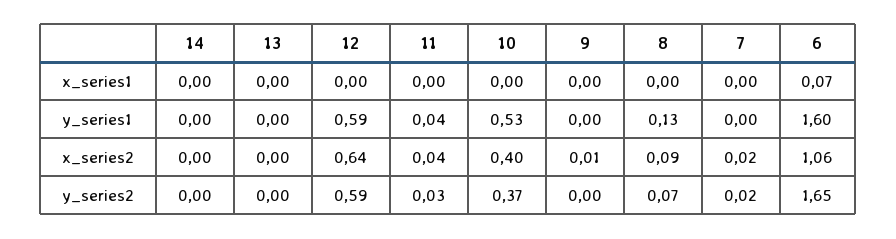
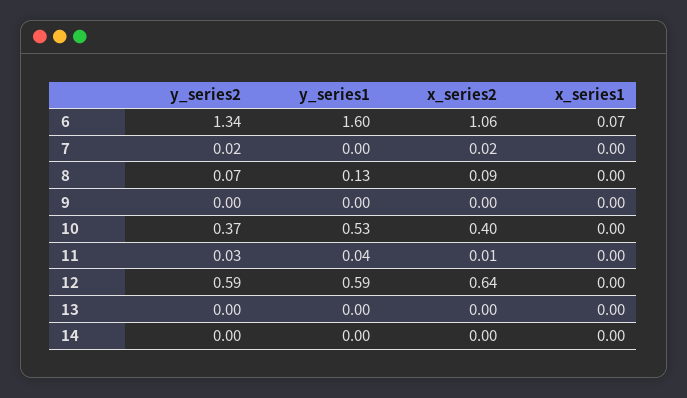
11, x_series2: 0.04 -> 0.01
9, x_series2: 0.01 -> 0
6, y_series2: 1.65 -> 1.34

